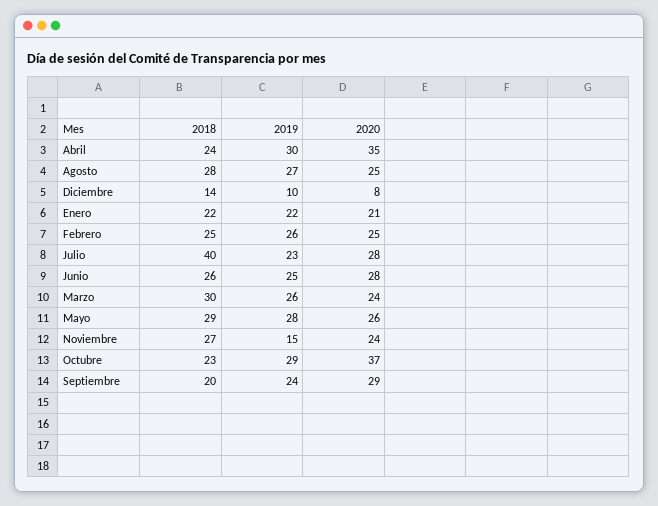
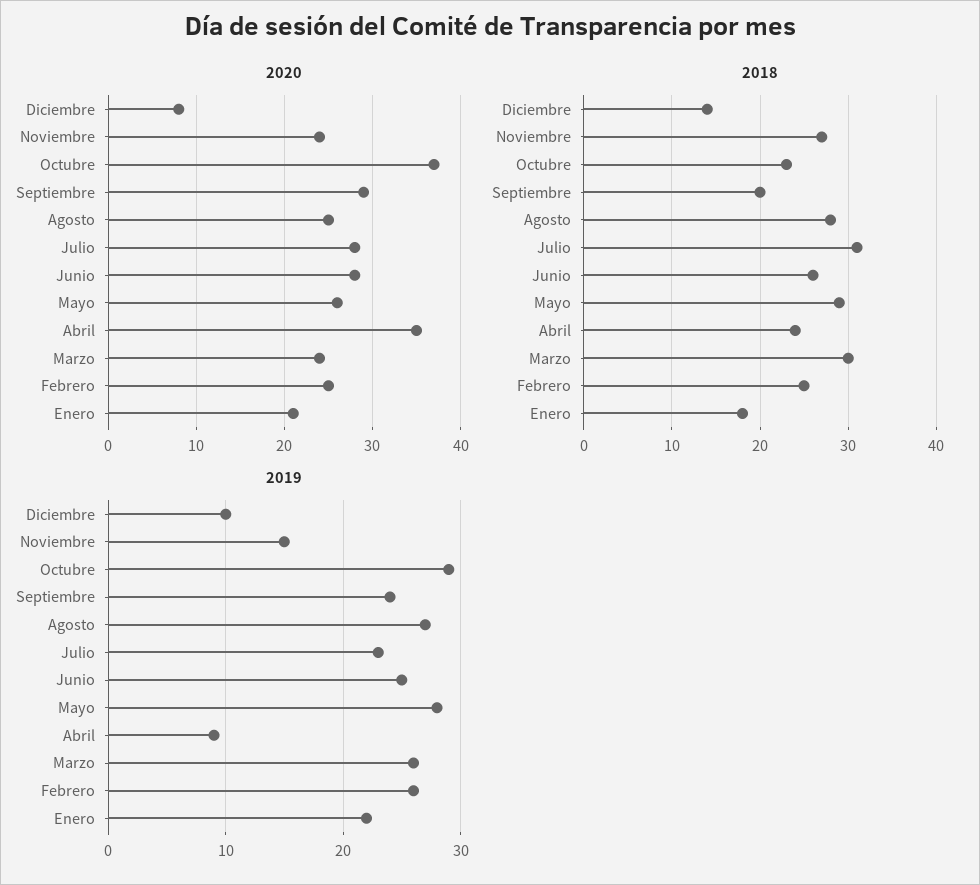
2019, Abril: 30 -> 9
2018, Enero: 22 -> 18
2018, Julio: 40 -> 31

